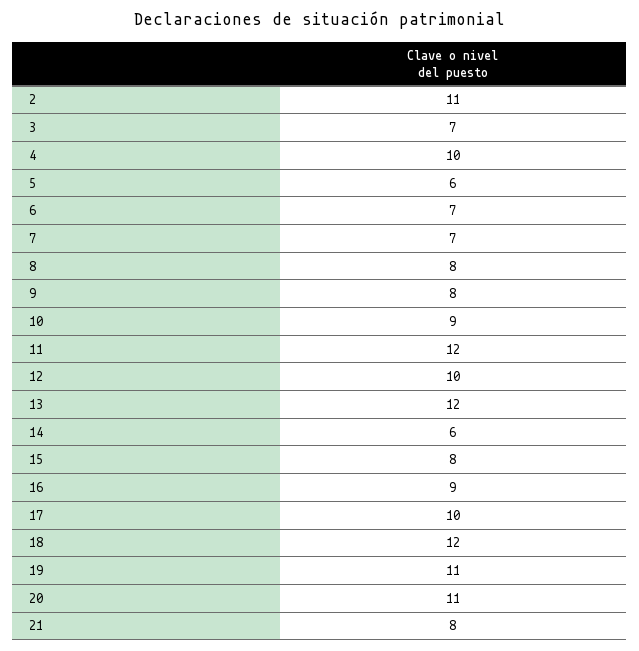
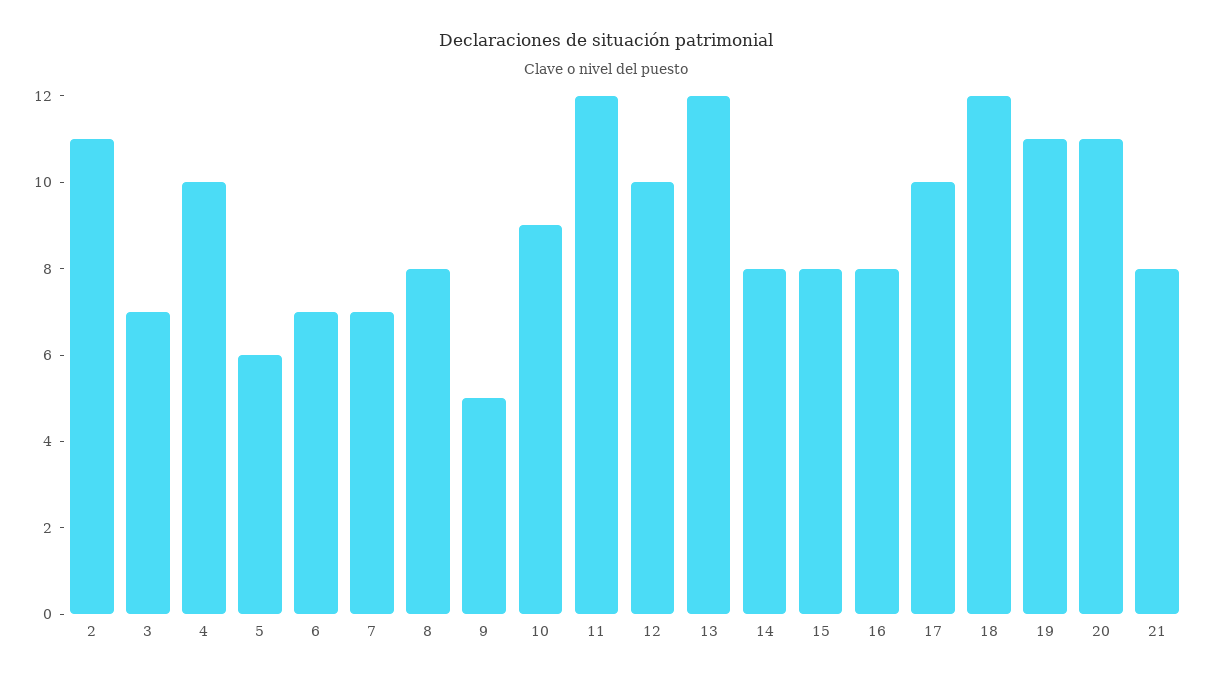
9: 8 -> 5
14: 6 -> 8
16: 9 -> 8

